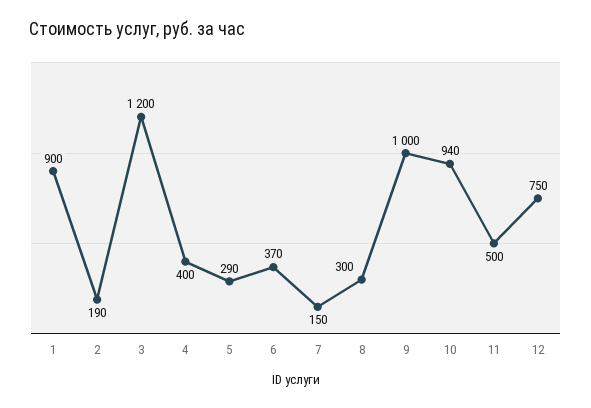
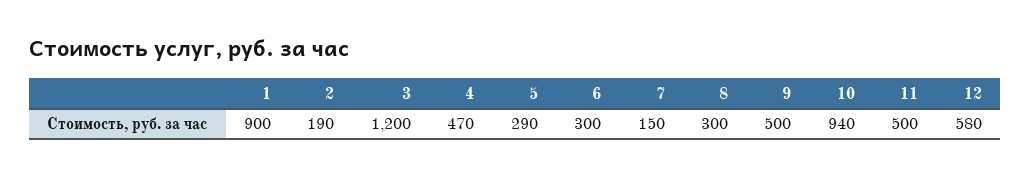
4: 400 -> 470
6: 370 -> 300
9: 1000 -> 500
12: 750 -> 580

